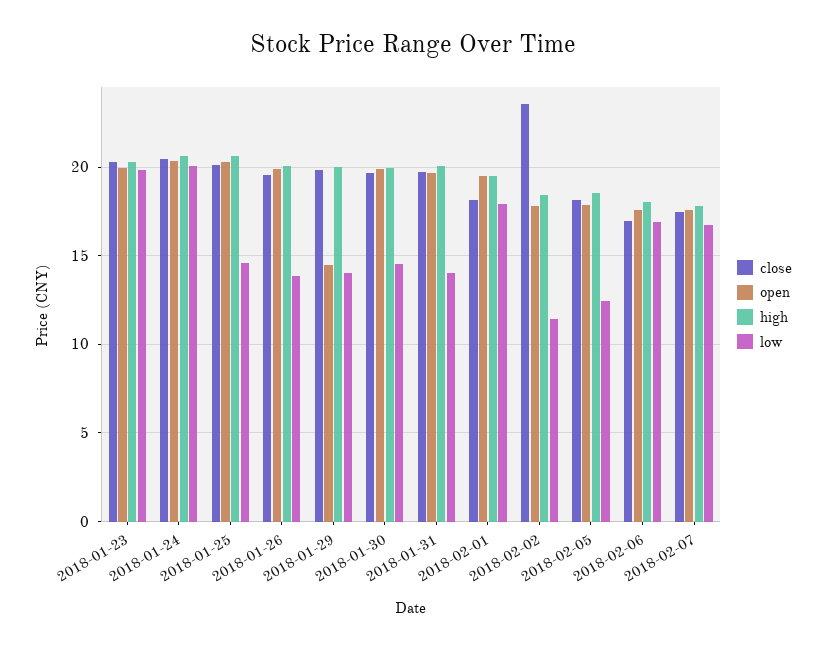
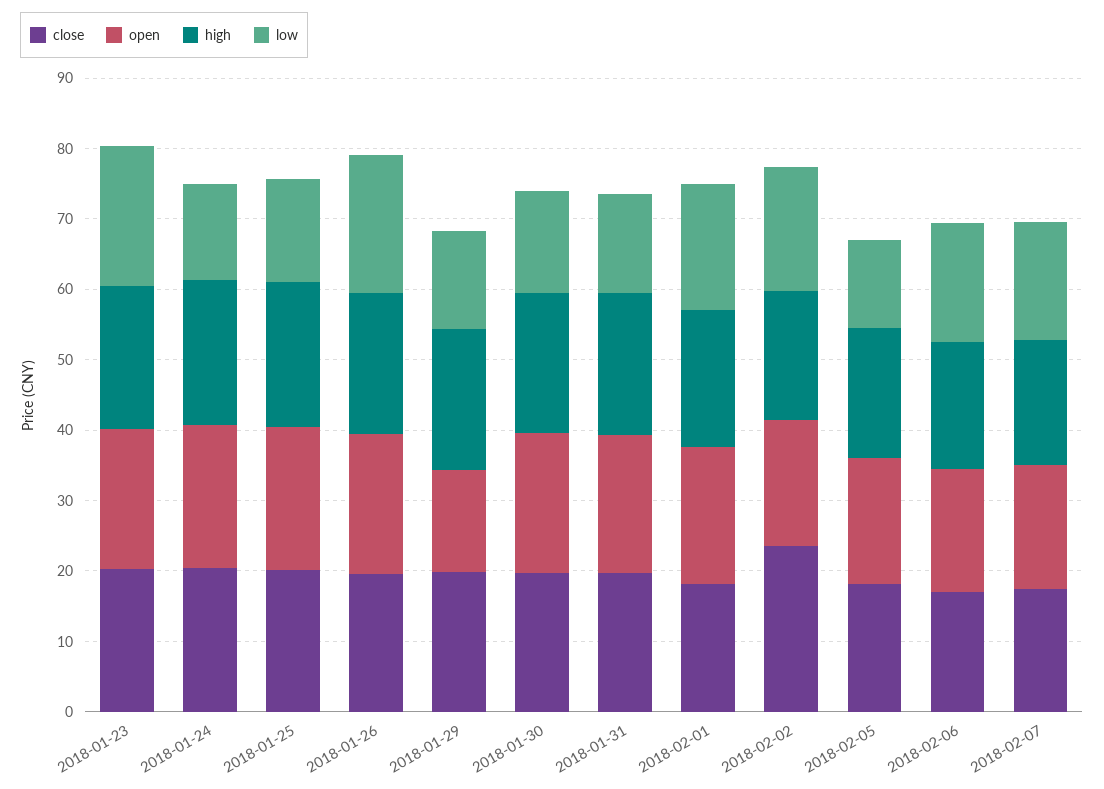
low, 2018-01-24: 20 -> 14
low, 2018-01-26: 14 -> 20
low, 2018-02-02: 11.5 -> 18

